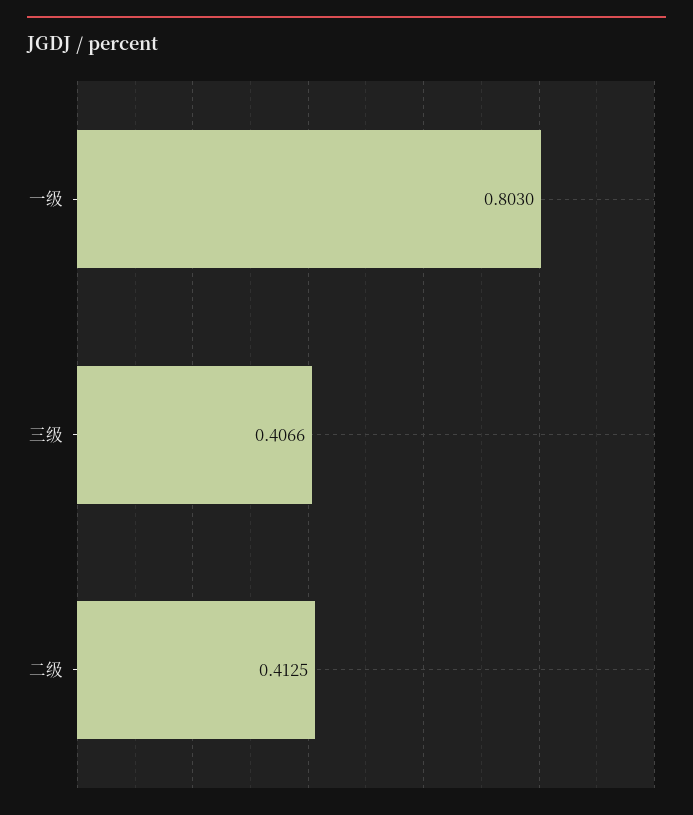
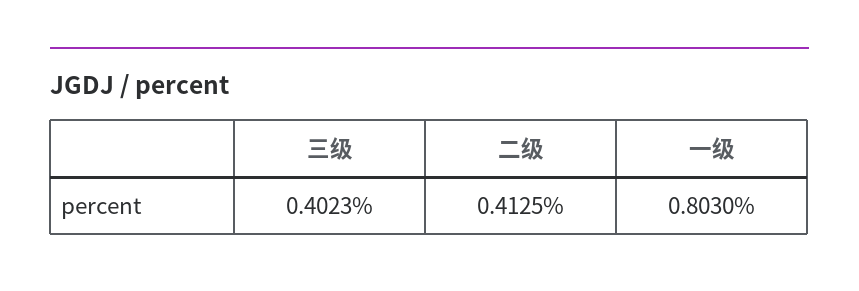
三级: 0.4066 -> 0.4023

